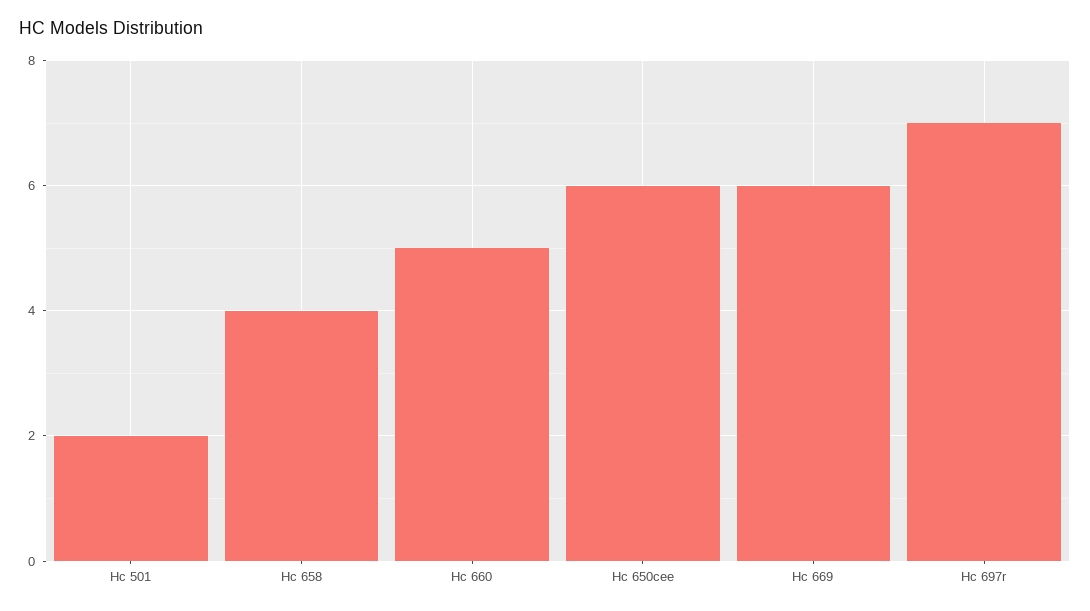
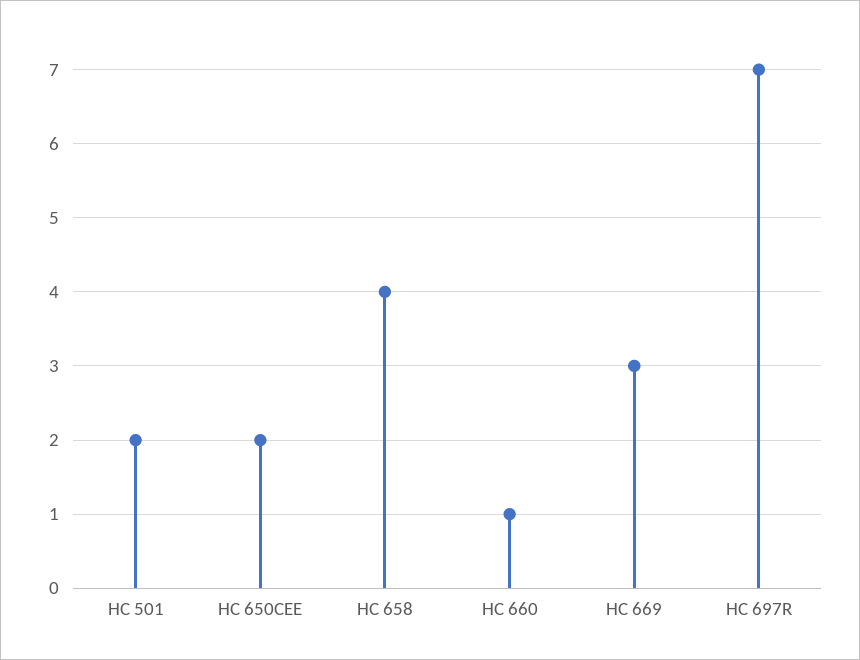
Hc 660: 5 -> 1
Hc 650cee: 6 -> 2
Hc 669: 6 -> 3

